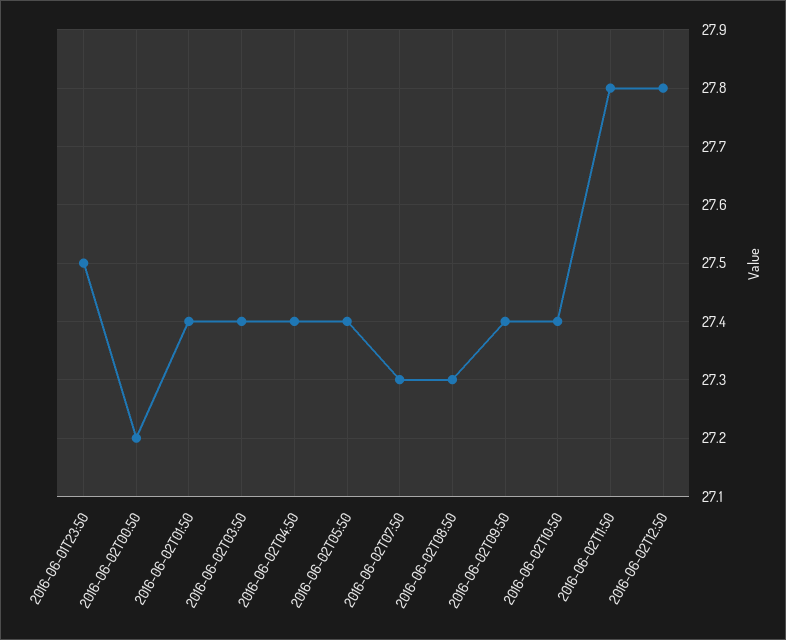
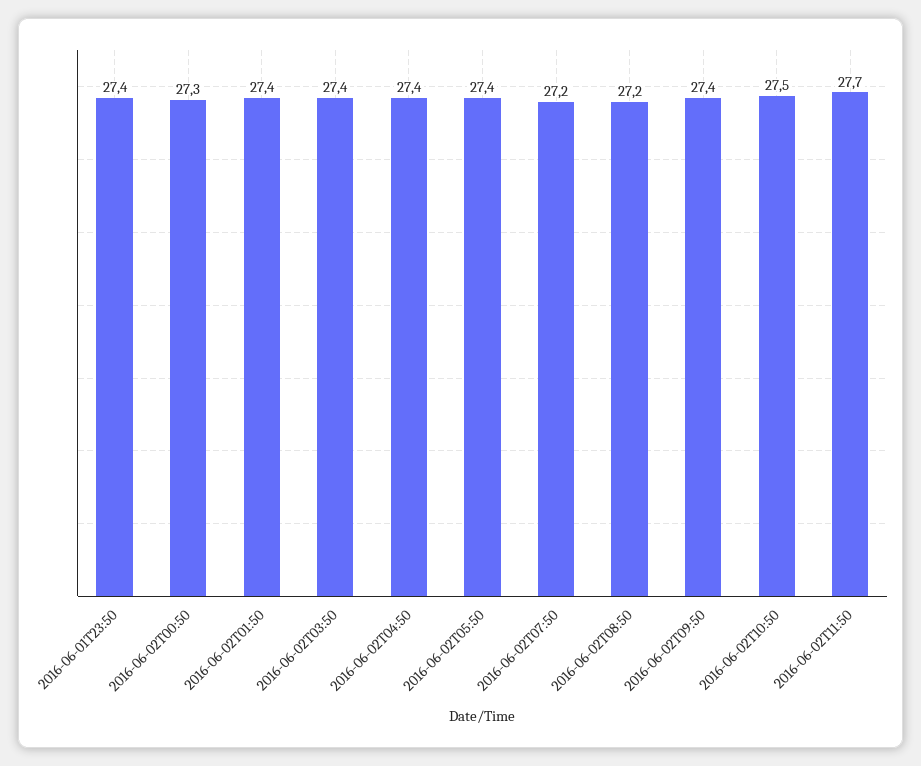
2016-06-01T23:50: 27.5 -> 27.4
2016-06-02T00:50: 27.2 -> 27.3
2016-06-02T07:50: 27.3 -> 27.2
2016-06-02T08:50: 27.3 -> 27.2
2016-06-02T10:50: 27.4 -> 27.5
2016-06-02T11:50: 27.8 -> 27.7
2016-06-02T12:50: 27.8 -> none

